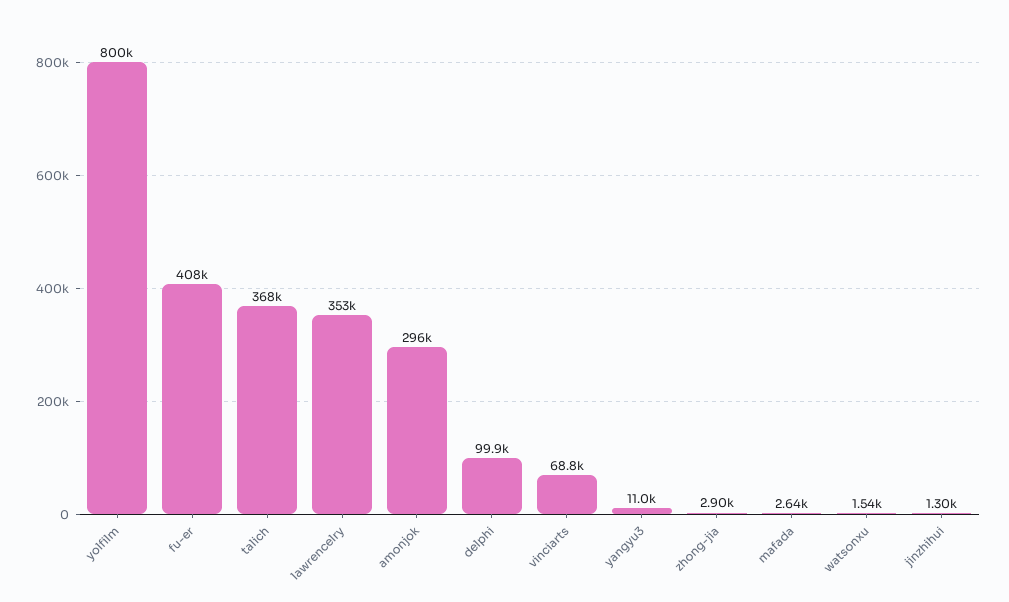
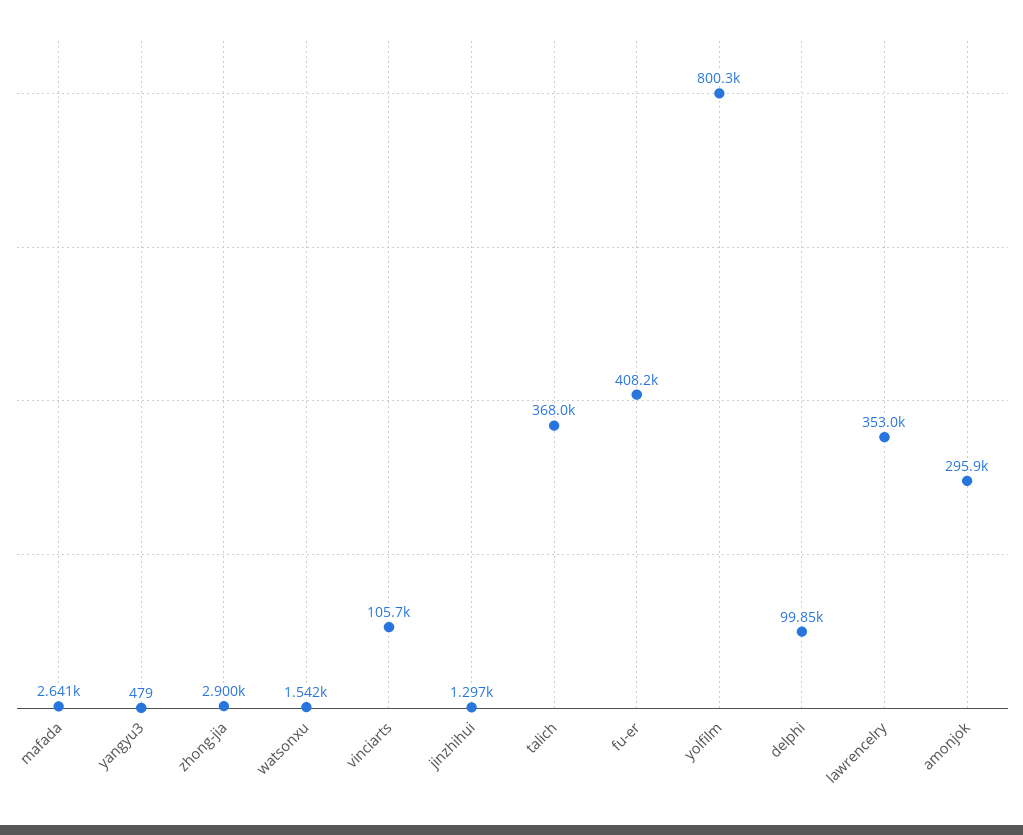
vinciarts: 68800 -> 105700
yangyu3: 11000 -> 479

